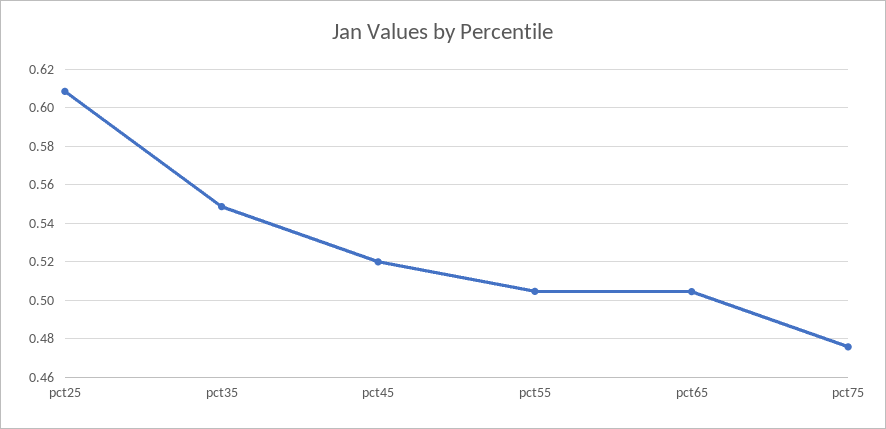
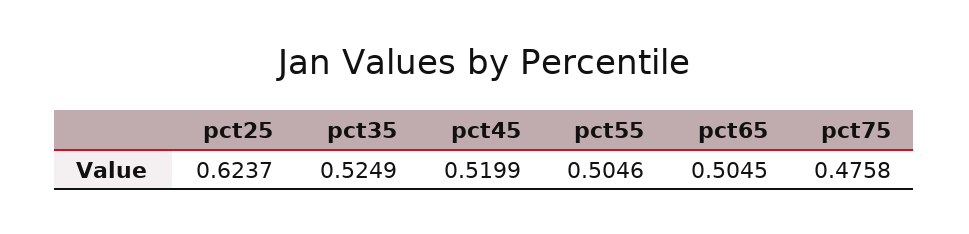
pct25: 0.61 -> 0.6237
pct35: 0.55 -> 0.5249

